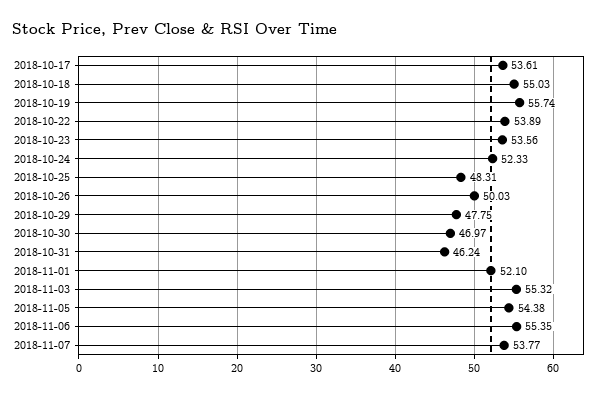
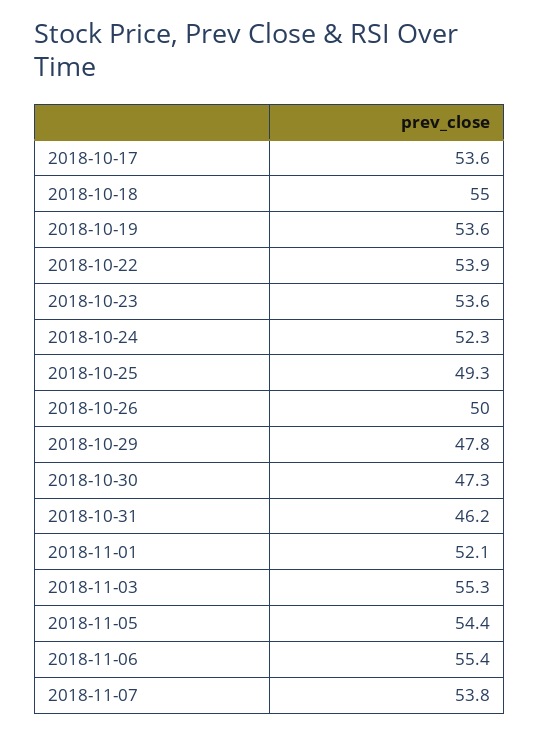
2018-10-19: 55.74 -> 53.6
2018-10-25: 48.31 -> 49.3
2018-10-30: 46.97 -> 47.3

